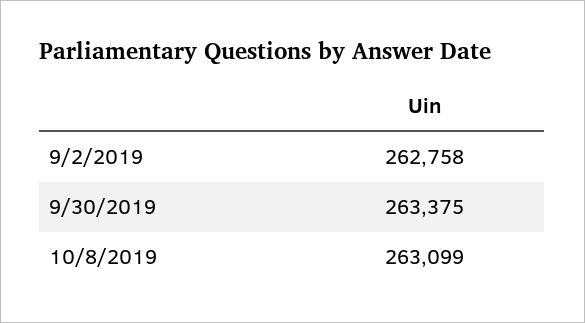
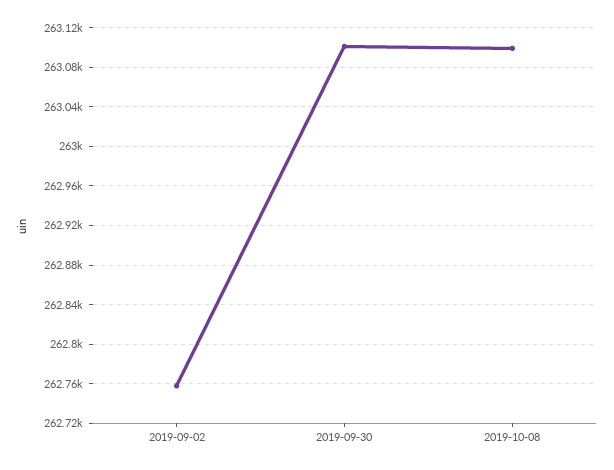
9/30/2019: 263375 -> 263100

